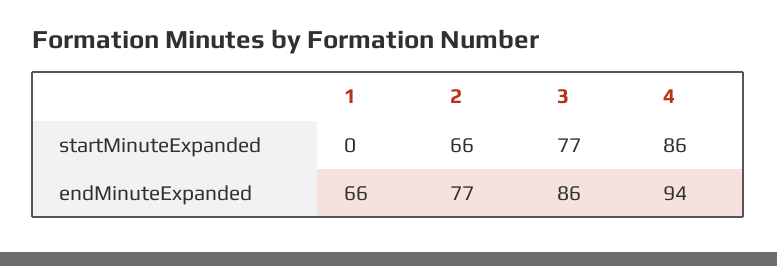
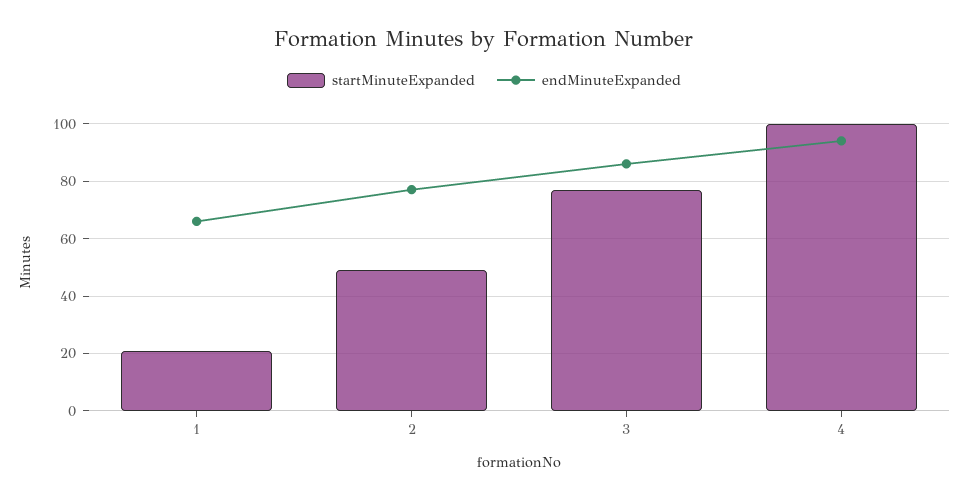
startMinuteExpanded, 1: 0 -> 20
startMinuteExpanded, 2: 66 -> 50
startMinuteExpanded, 4: 86 -> 100

